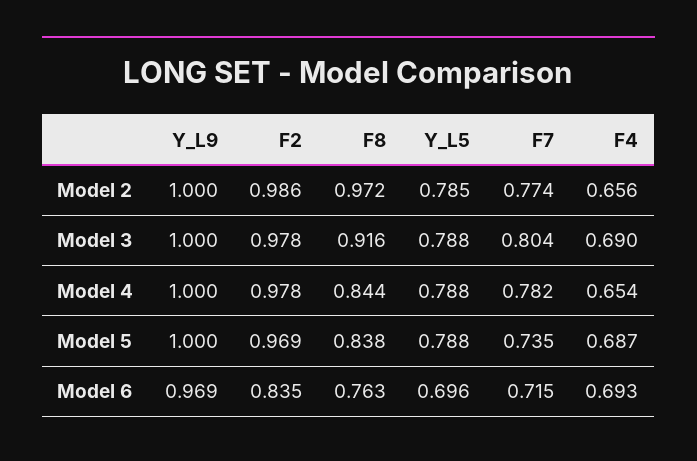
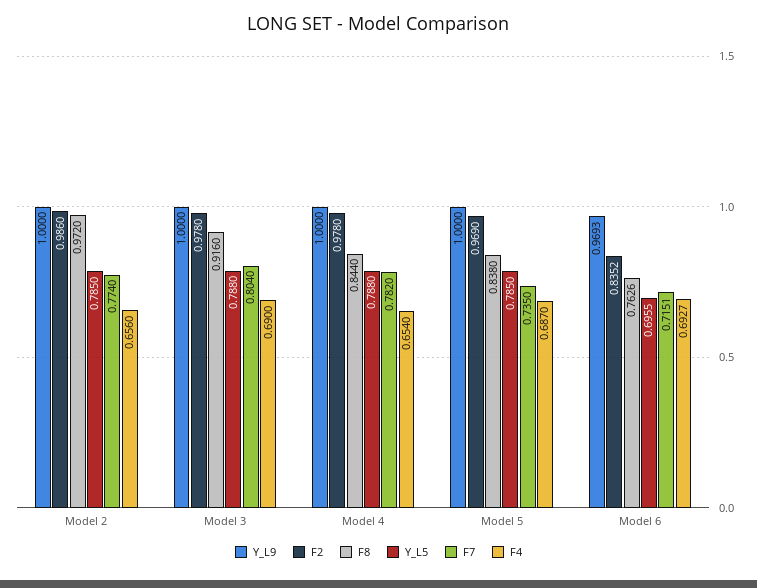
Y_L5, Model 5: 0.788 -> 0.785

